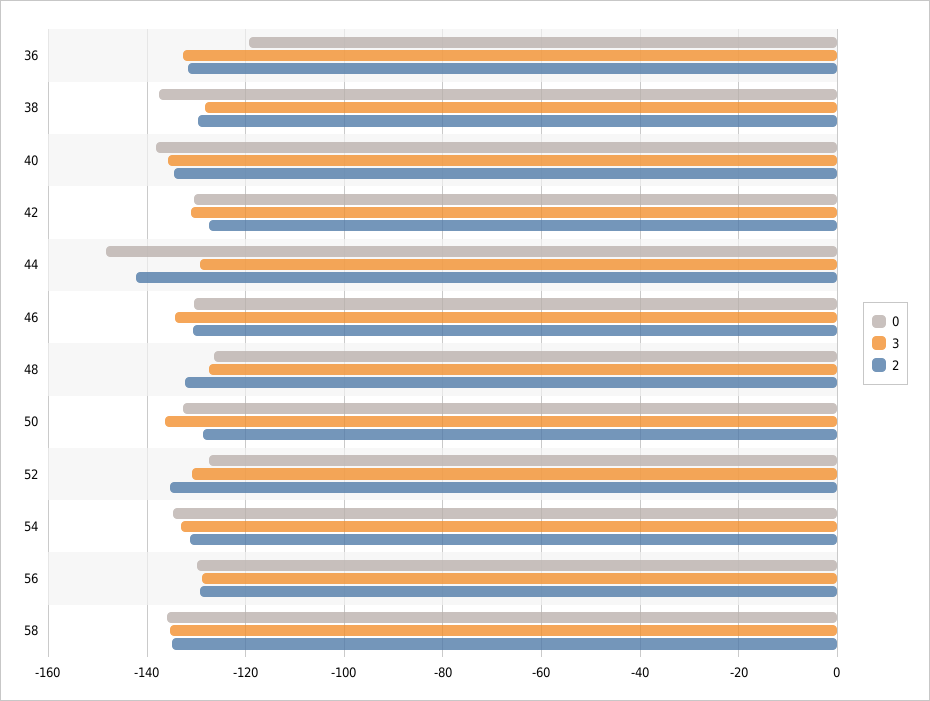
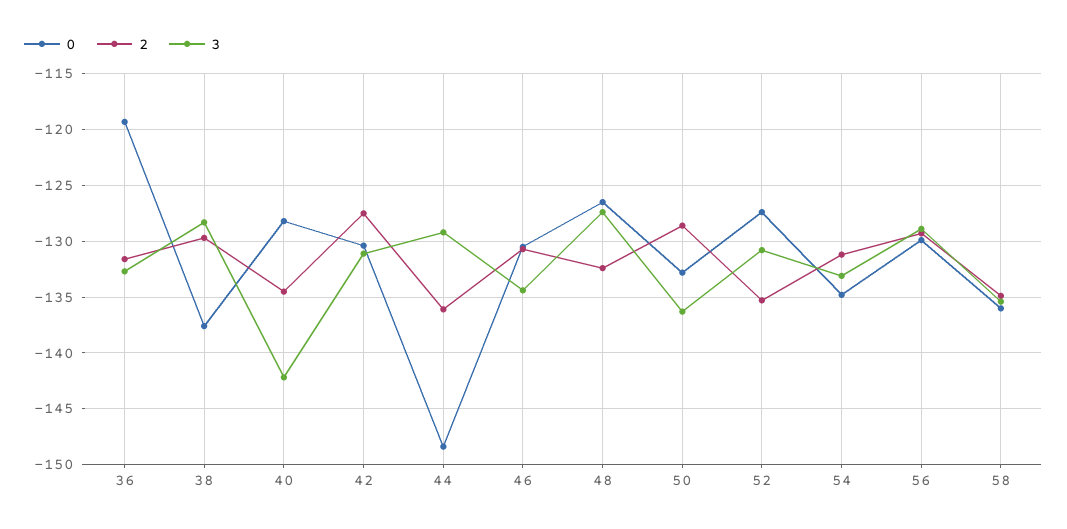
0, 40: -138 -> -128
3, 40: -136 -> -142
2, 44: -142 -> -136

